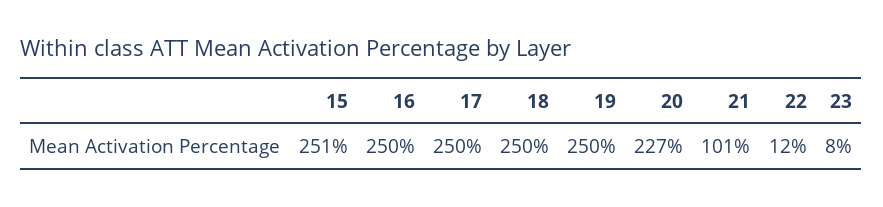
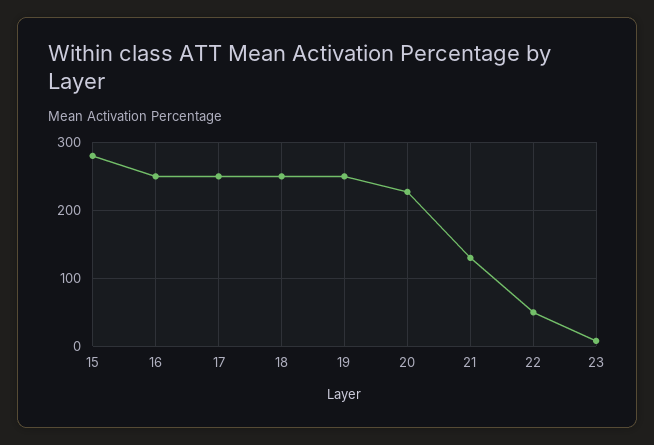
15: 251 -> 280
21: 101 -> 130
22: 12 -> 50

